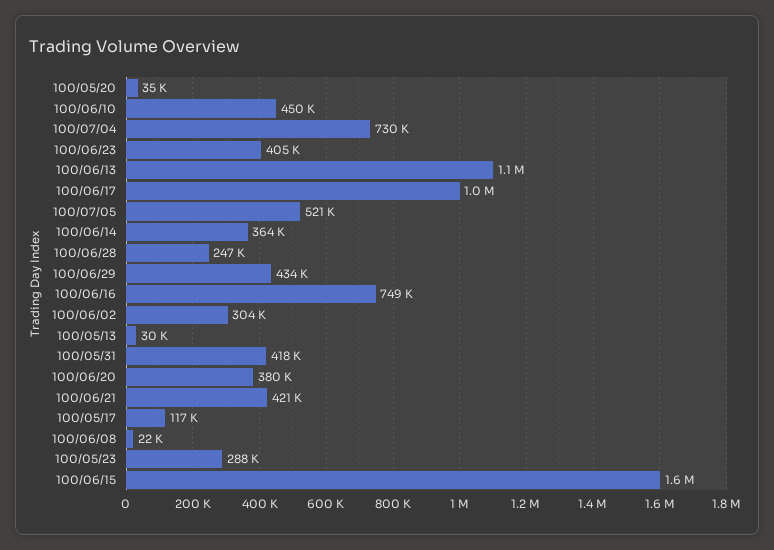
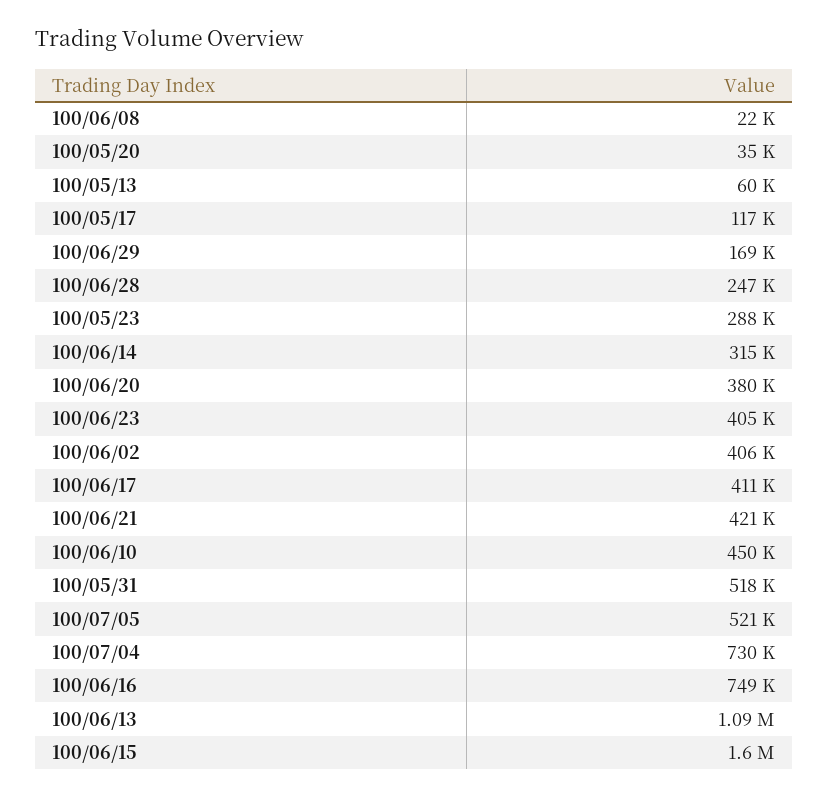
100/06/17: 1000000 -> 411000
100/06/14: 364000 -> 315000
100/06/29: 434000 -> 169000
100/06/02: 304000 -> 406000
100/05/13: 30000 -> 60000
100/05/31: 418000 -> 518000

